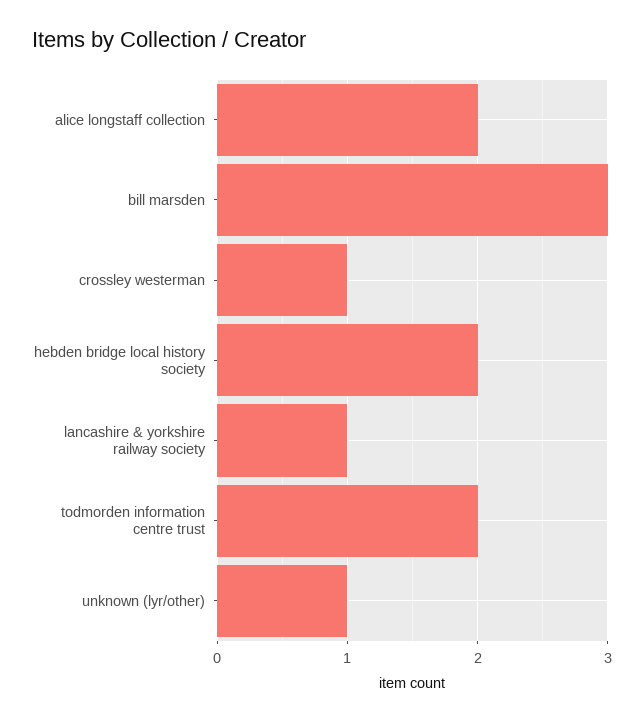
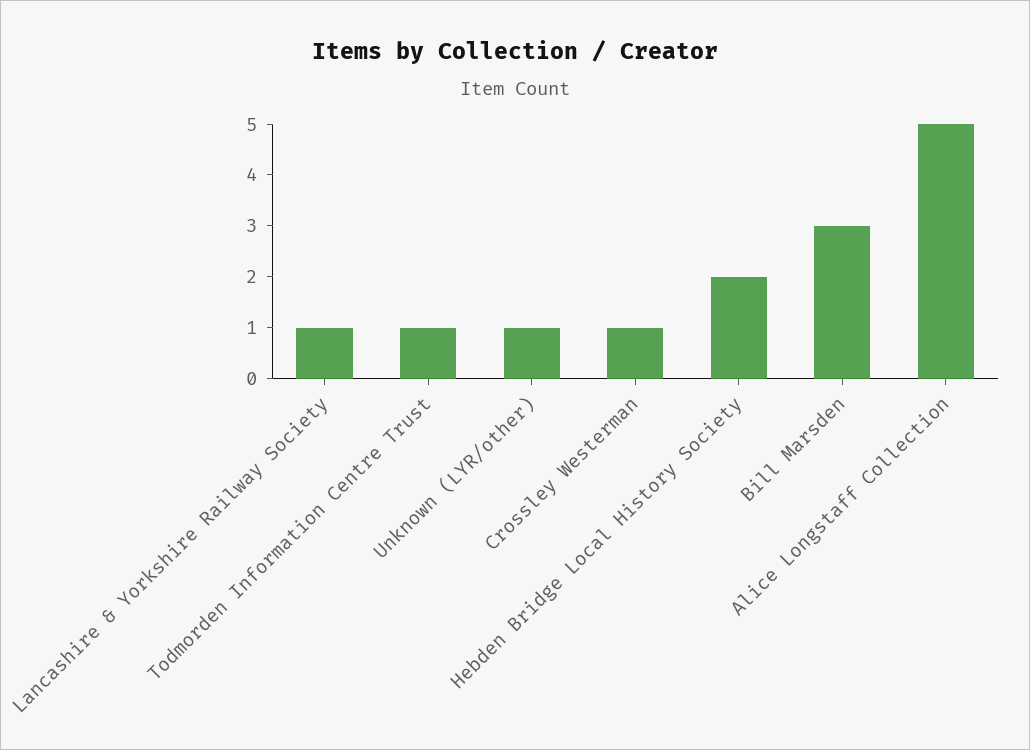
alice longstaff collection: 2 -> 5
todmorden information centre trust: 2 -> 1

